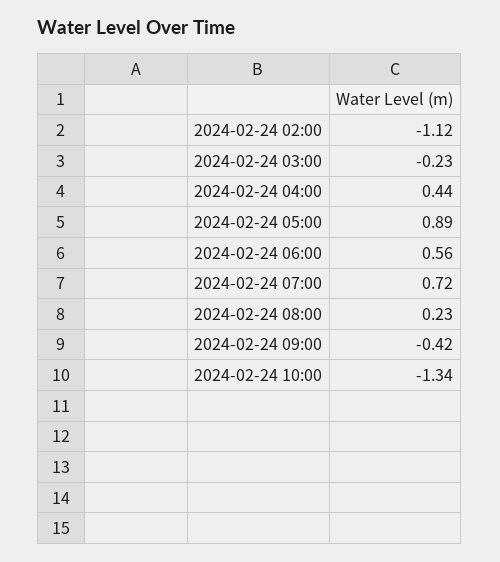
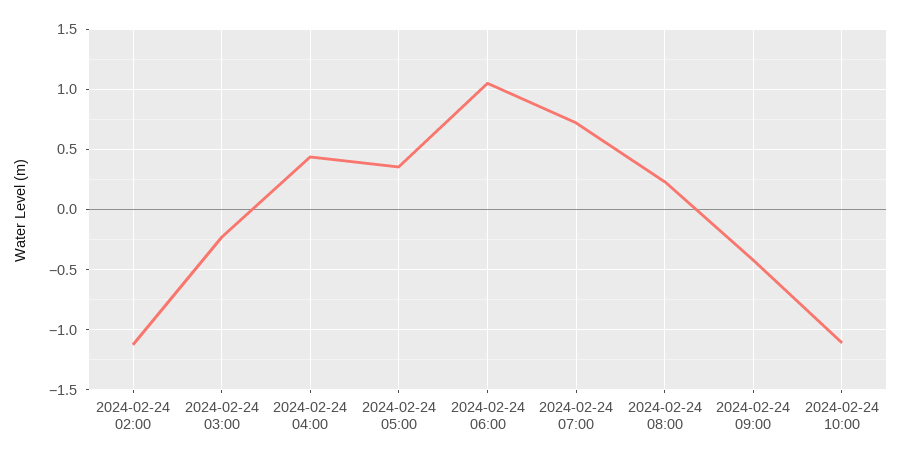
2024-02-24 05:00: 0.89 -> 0.35
2024-02-24 06:00: 0.56 -> 1.05
2024-02-24 10:00: -1.34 -> -1.1

